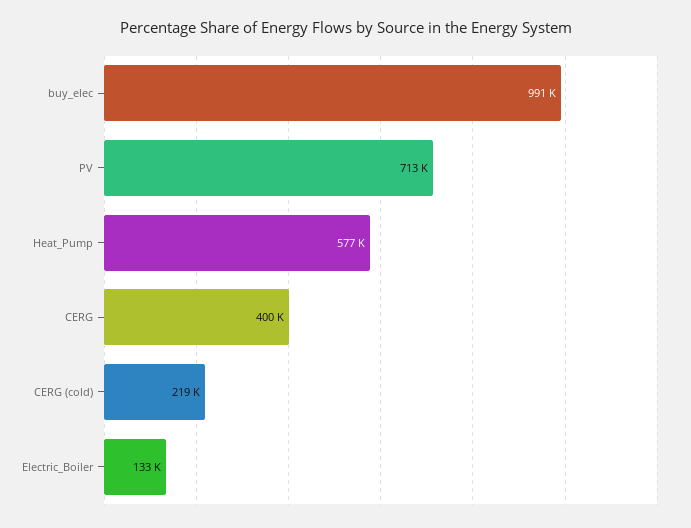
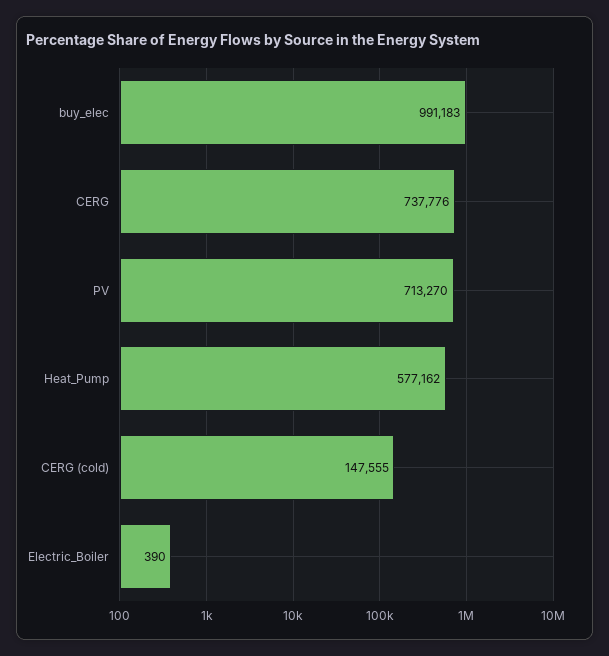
CERG: 400000 -> 737776
CERG (cold): 219000 -> 147555
Electric_Boiler: 133000 -> 390

